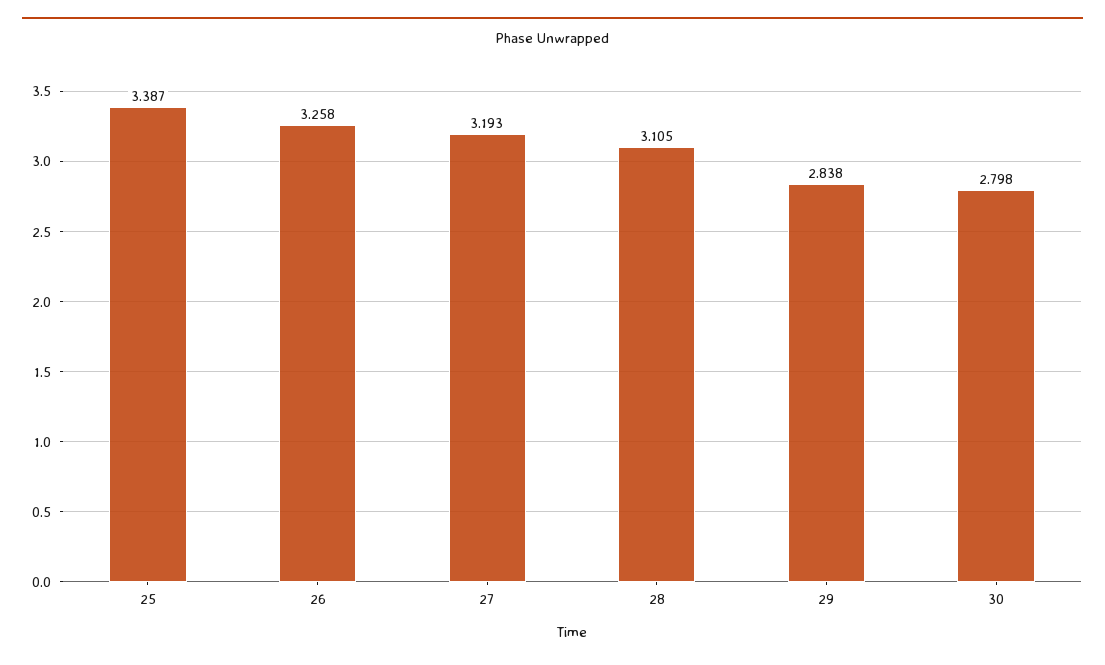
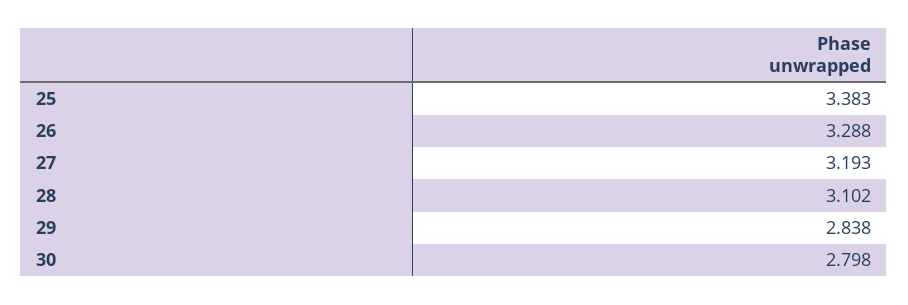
25: 3.387 -> 3.383
26: 3.258 -> 3.288
28: 3.105 -> 3.102

